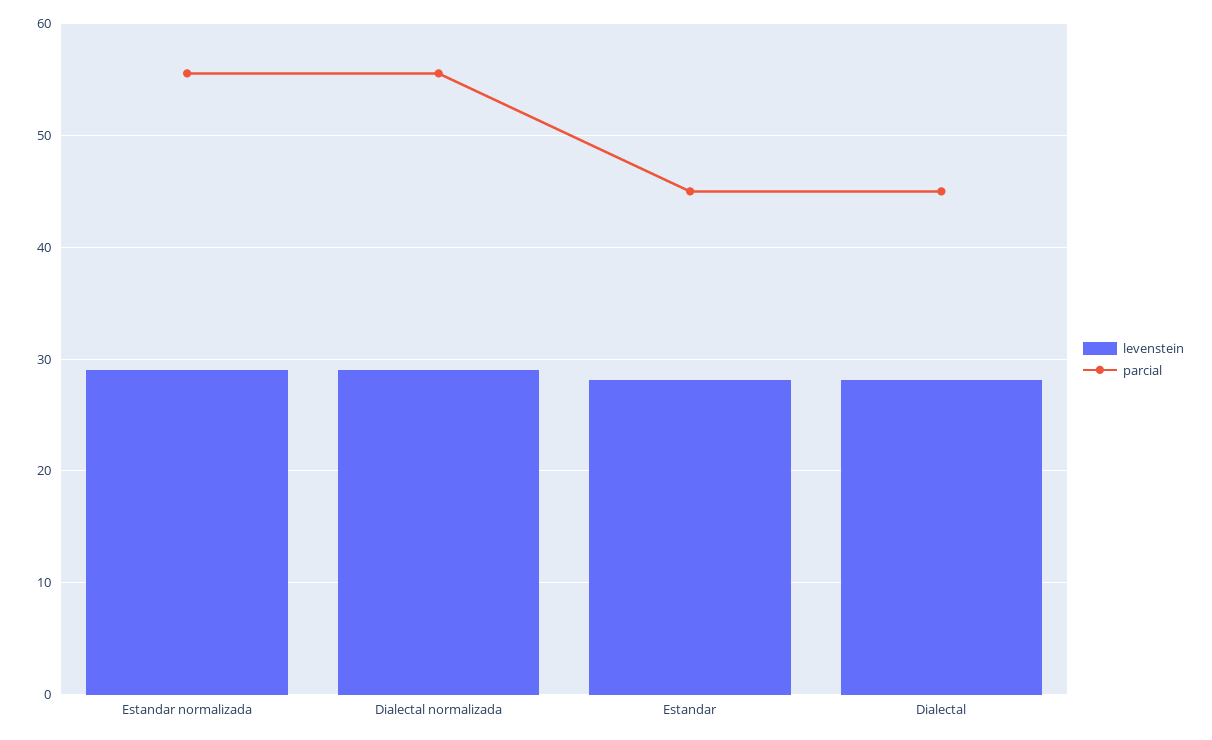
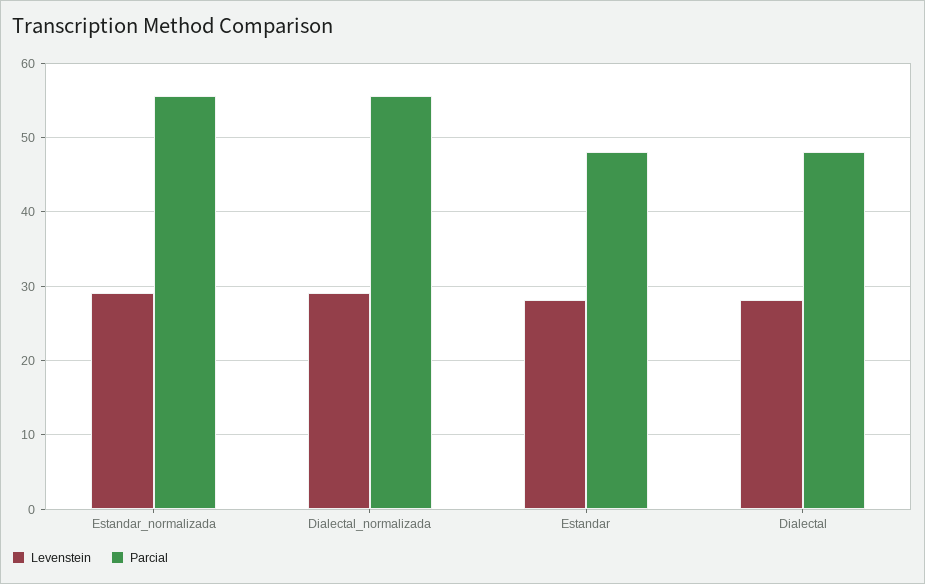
parcial, Estandar: 45 -> 48
parcial, Dialectal: 45 -> 48

